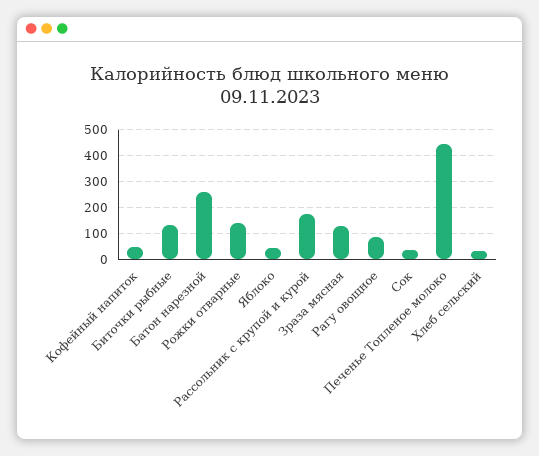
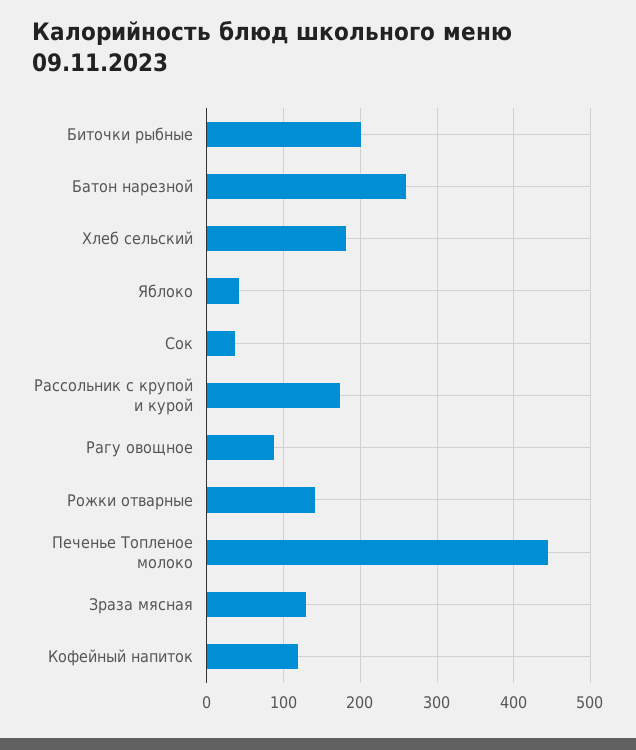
Кофейный напиток: 50 -> 120
Биточки рыбные: 125 -> 200
Хлеб сельский: 25 -> 180

